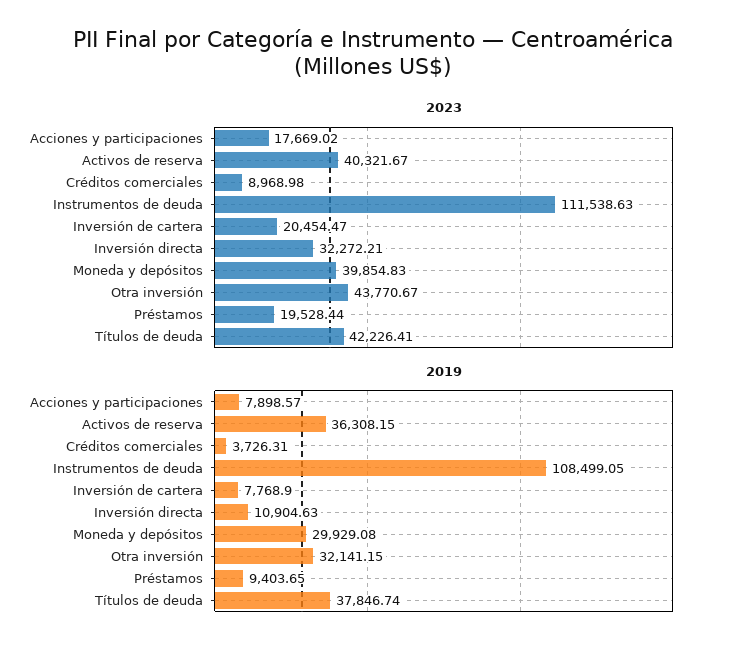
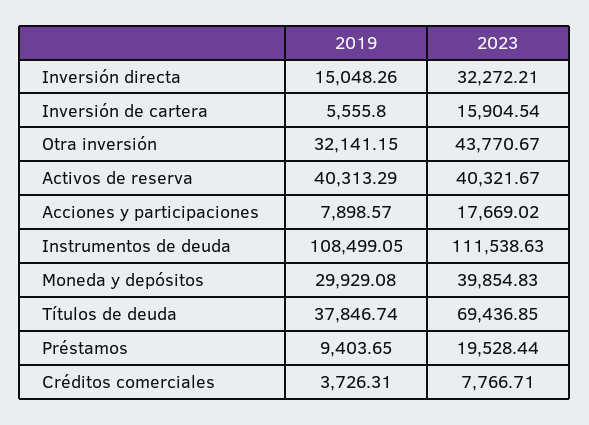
2023, Créditos comerciales: 8968.98 -> 7766.71
2023, Inversión de cartera: 20454.47 -> 15904.54
2023, Títulos de deuda: 42226.41 -> 69436.85
2019, Activos de reserva: 36308.15 -> 40313.29
2019, Inversión de cartera: 7768.9 -> 5555.8
2019, Inversión directa: 10904.63 -> 15048.26

